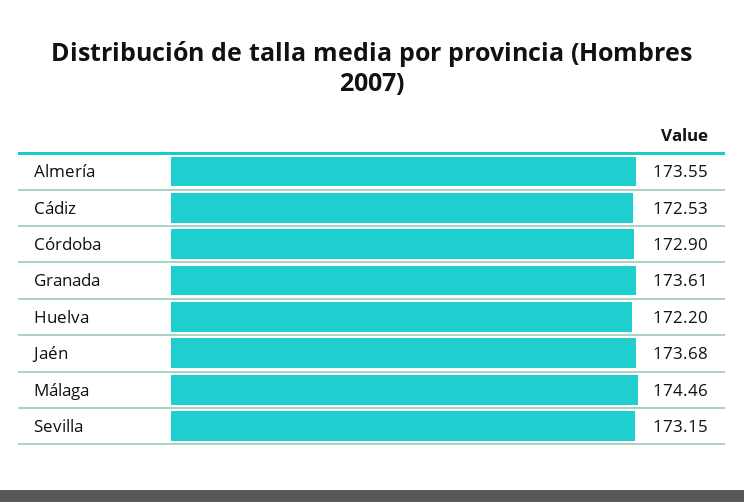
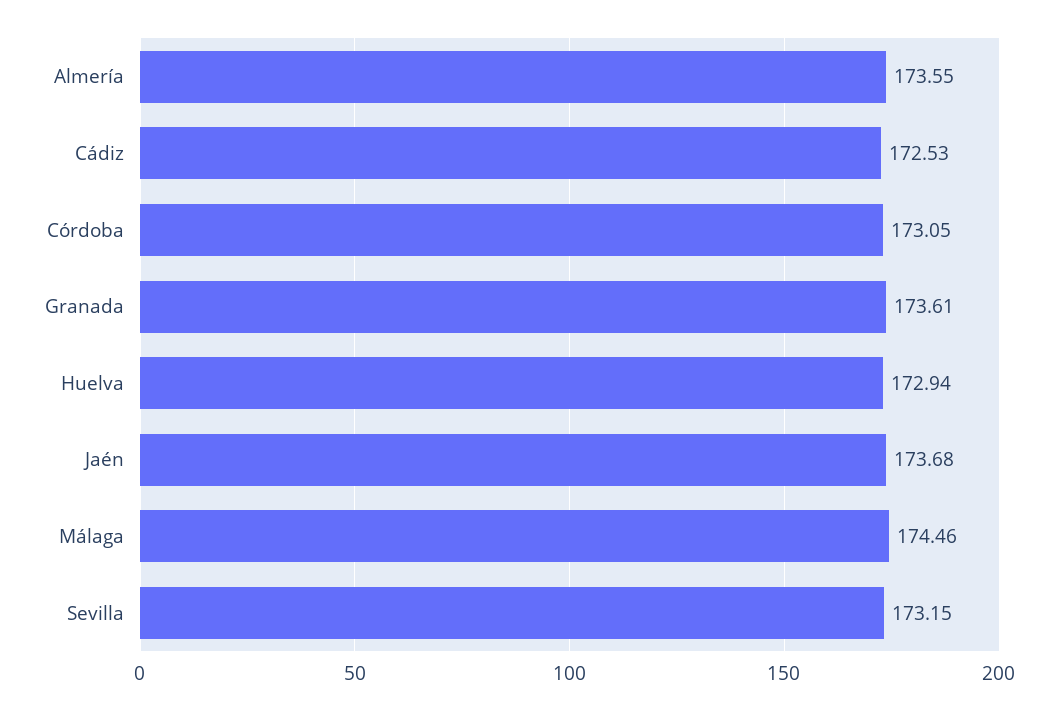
Córdoba: 172.9 -> 173.05
Huelva: 172.2 -> 172.94

